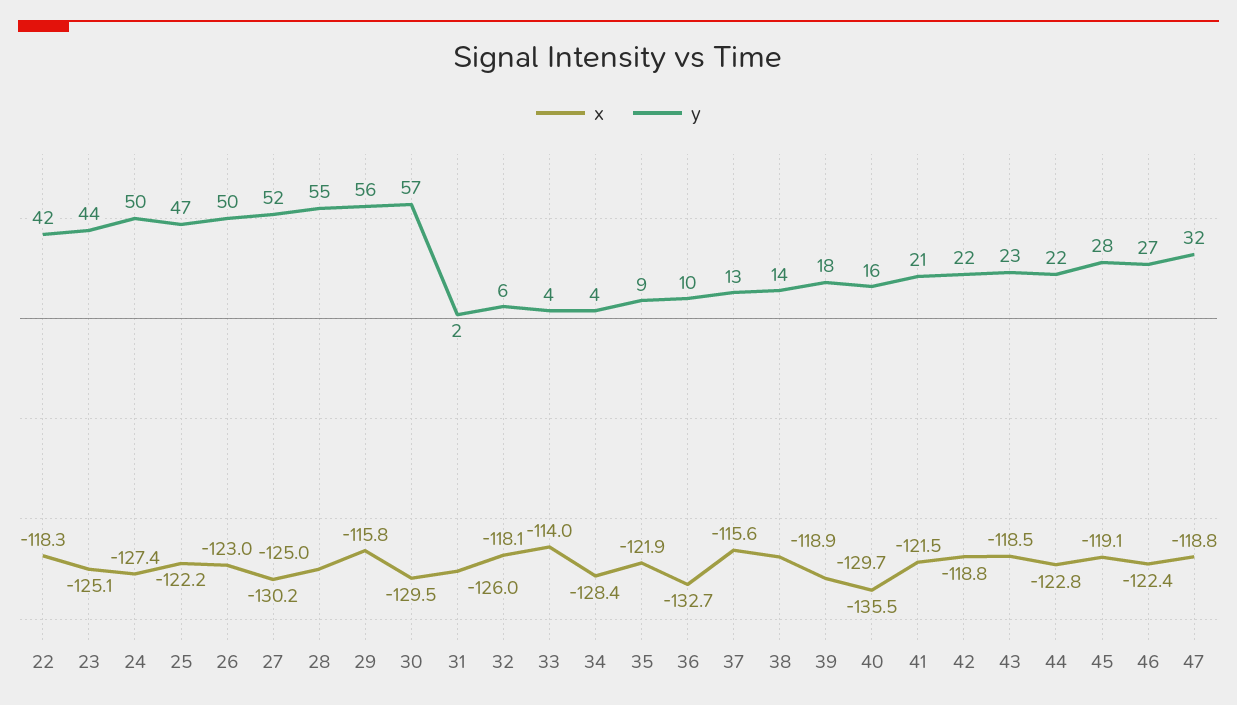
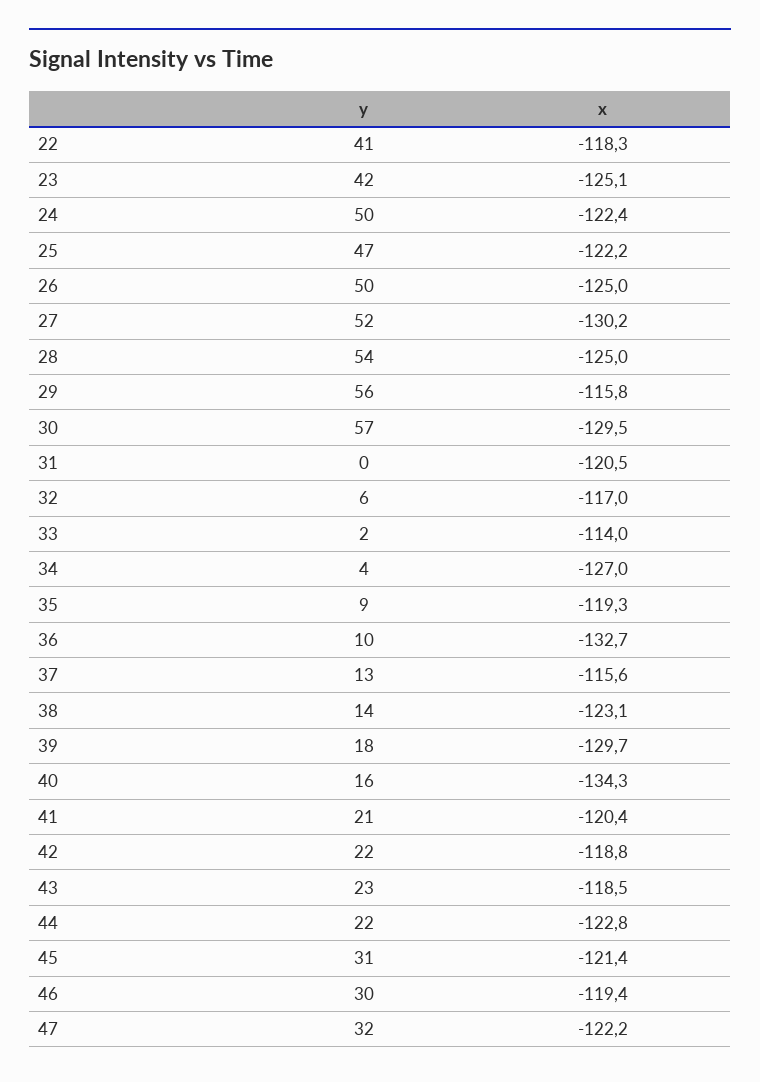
y, 22: 42 -> 41
y, 23: 44 -> 42
x, 24: -127.4 -> -122.4
x, 26: -123 -> -125
y, 28: 55 -> 54
x, 31: -126 -> -120.5
y, 31: 2 -> 0
x, 32: -118.1 -> -117
y, 33: 4 -> 2
x, 34: -128.4 -> -127
x, 35: -121.9 -> -119.3
x, 38: -118.9 -> -123.1
x, 40: -135.5 -> -134.3
x, 41: -121.5 -> -120.4
x, 45: -119.1 -> -121.4
y, 45: 28 -> 31
x, 46: -122.4 -> -119.4
y, 46: 27 -> 30
x, 47: -118.8 -> -122.2

